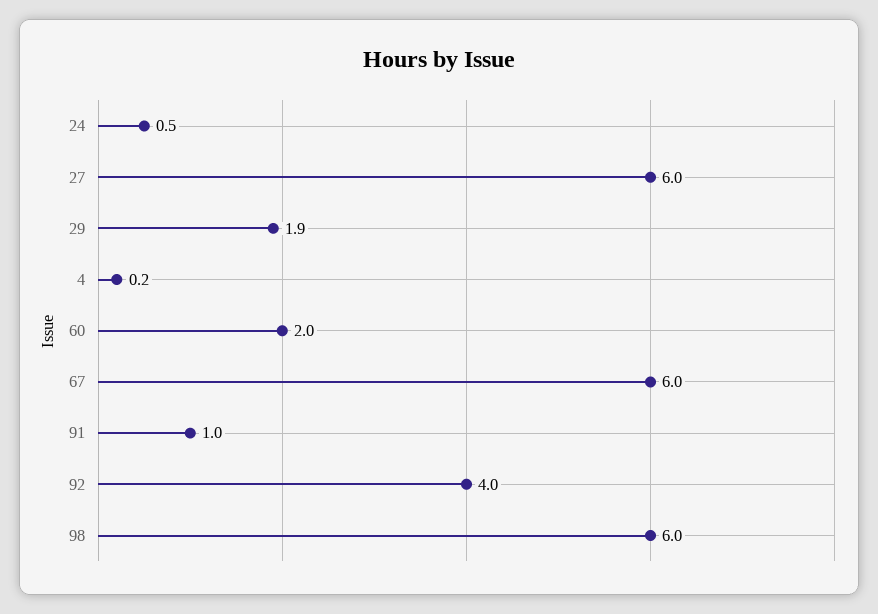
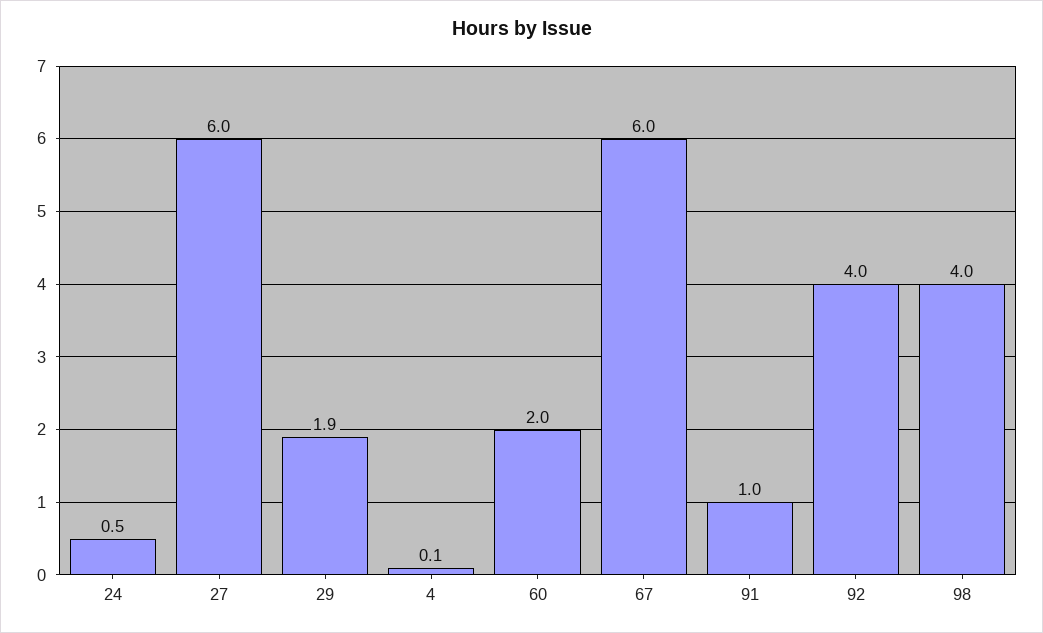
4: 0.2 -> 0.1
98: 6 -> 4

